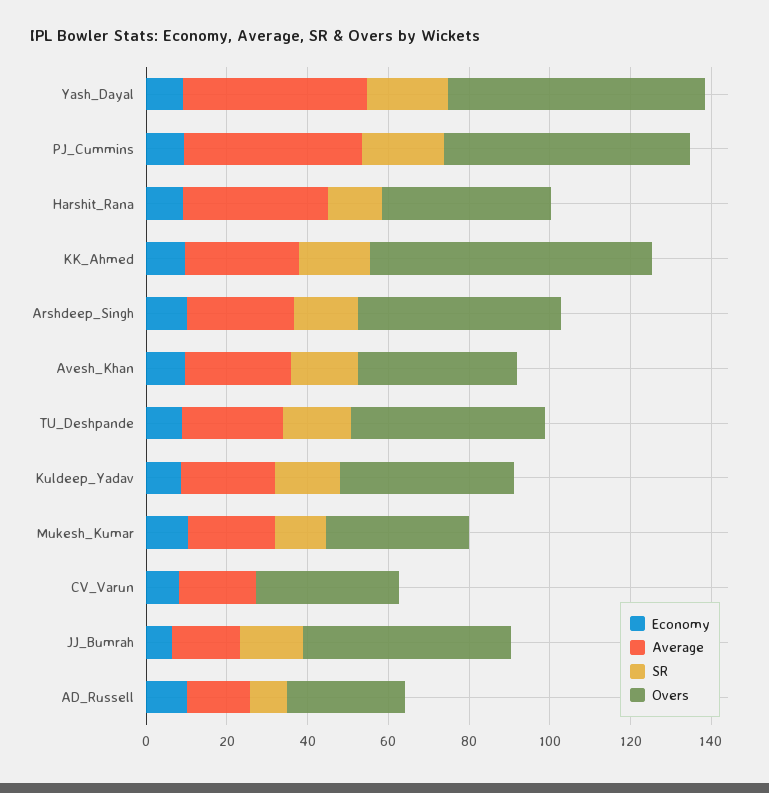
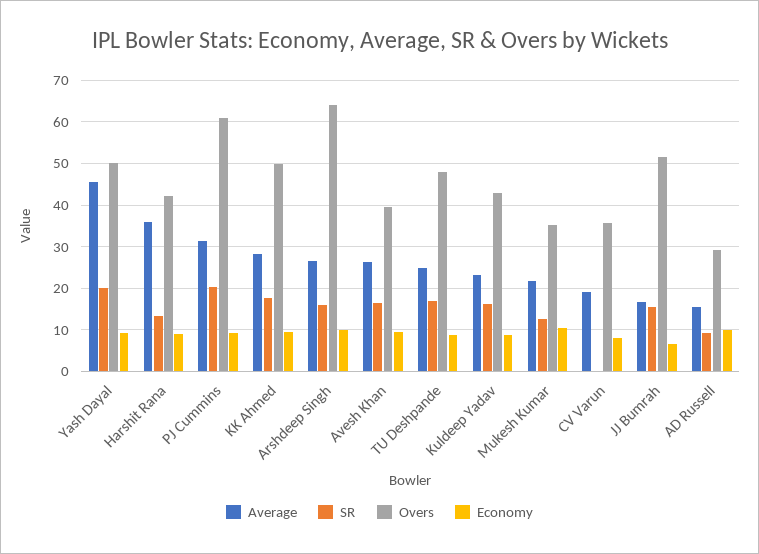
Overs, Yash_Dayal: 65 -> 50
Average, PJ_Cummins: 45 -> 32
Overs, KK_Ahmed: 70 -> 50
Overs, Arshdeep_Singh: 50 -> 64

